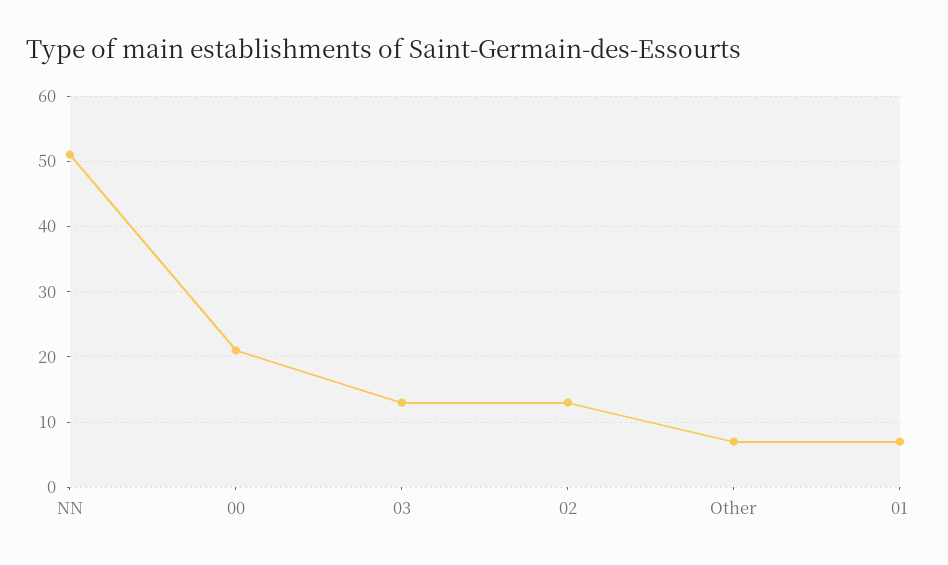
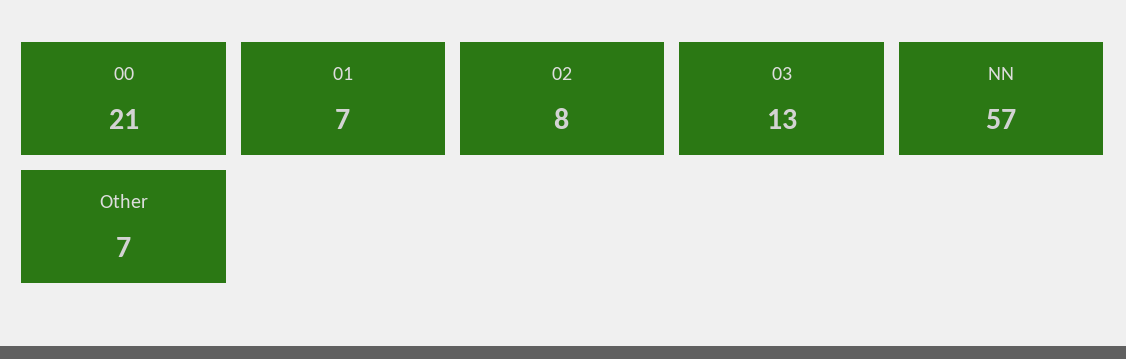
NN: 51 -> 57
02: 13 -> 8

